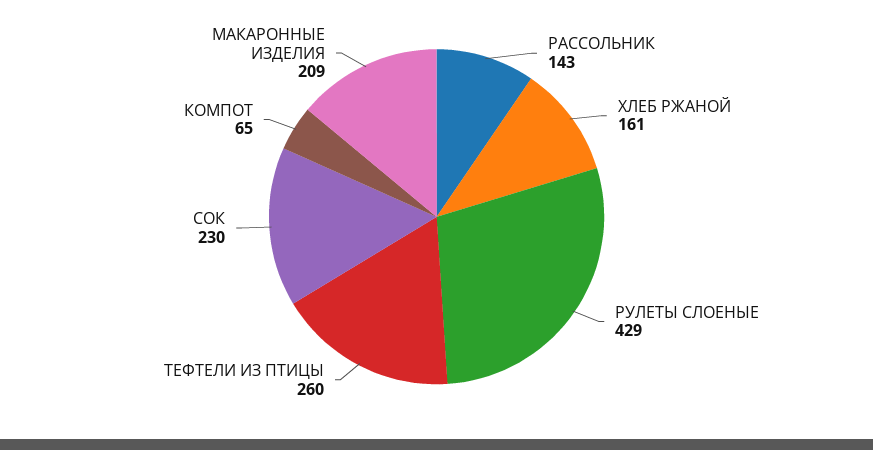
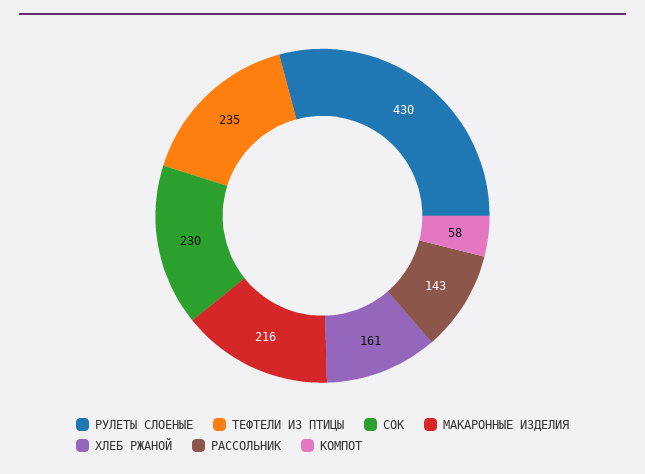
РУЛЕТЫ СЛОЕНЫЕ: 429 -> 430
ТЕФТЕЛИ ИЗ ПТИЦЫ: 260 -> 235
КОМПОТ: 65 -> 58
МАКАРОННЫЕ ИЗДЕЛИЯ: 209 -> 216

